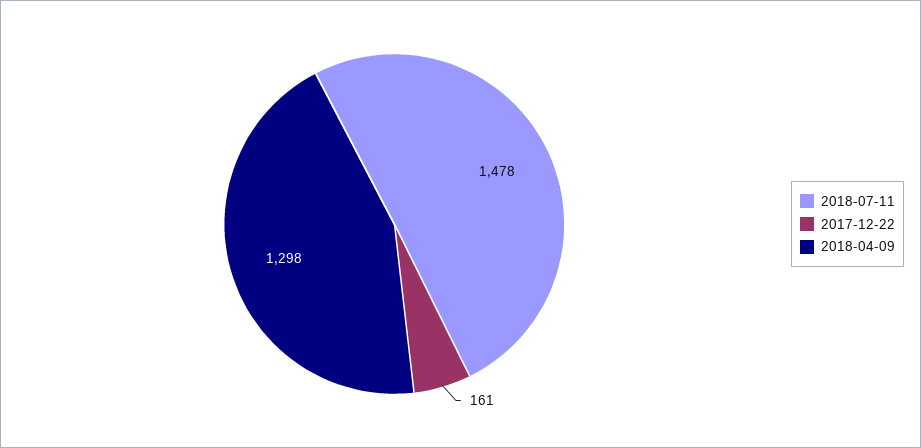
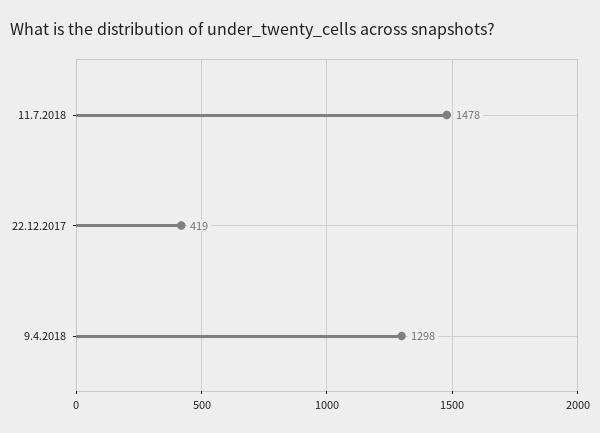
2017-12-22: 161 -> 419

